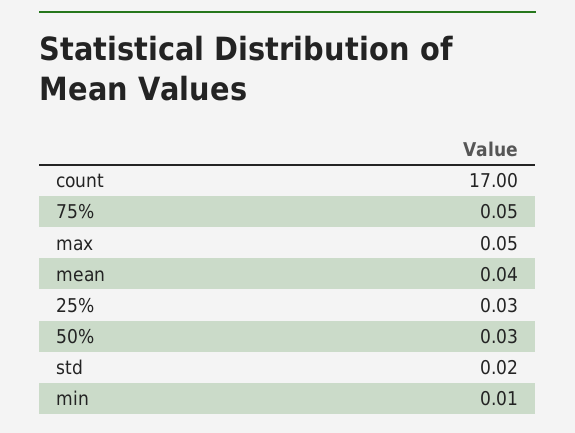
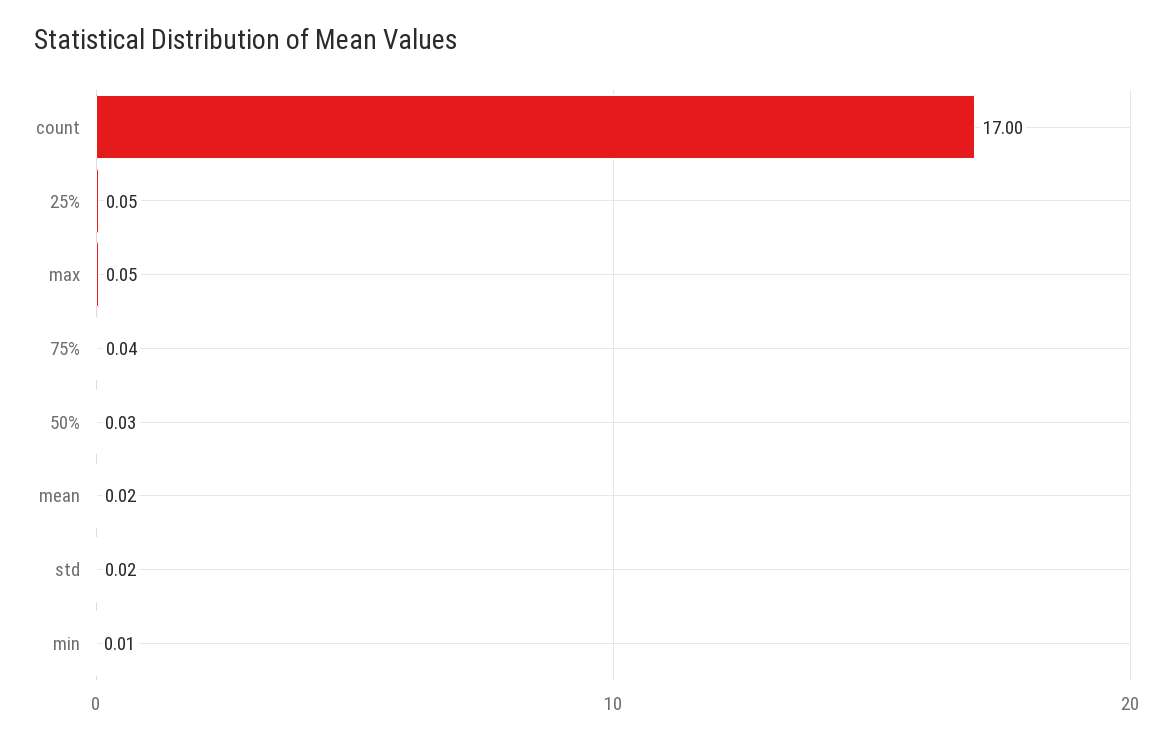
75%: 0.05 -> 0.04
mean: 0.04 -> 0.02
25%: 0.03 -> 0.05

